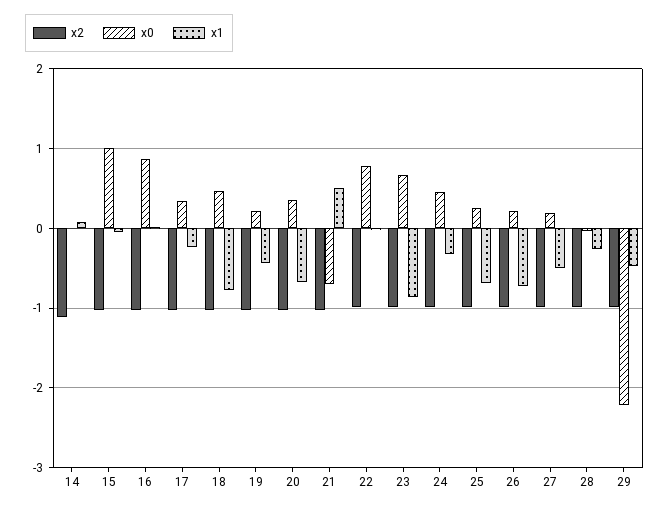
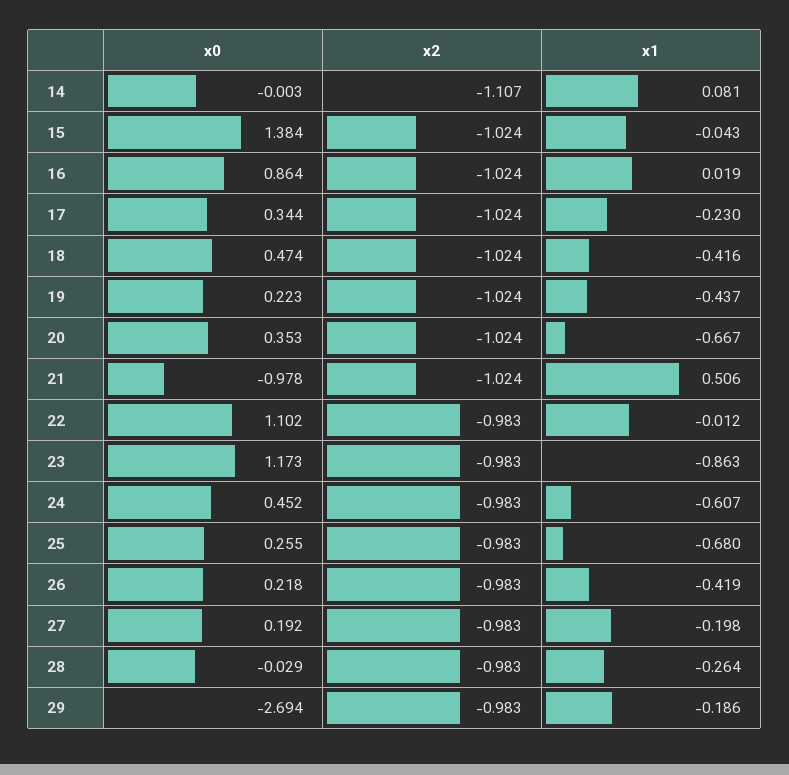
x0, 15: 1 -> 1.384
x1, 18: -0.8 -> -0.416
x0, 21: -0.7 -> -0.978
x0, 22: 0.8 -> 1.102
x0, 23: 0.7 -> 1.173
x1, 24: -0.3 -> -0.607
x1, 26: -0.7 -> -0.419
x1, 27: -0.5 -> -0.198
x0, 29: -2.2 -> -2.694
x1, 29: -0.5 -> -0.186

